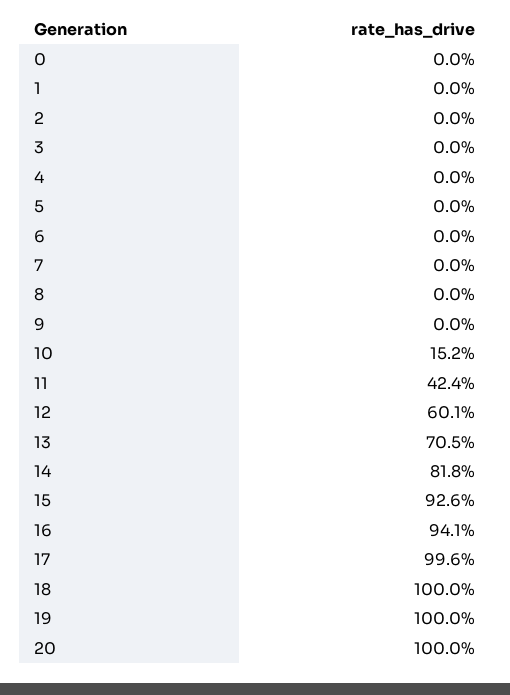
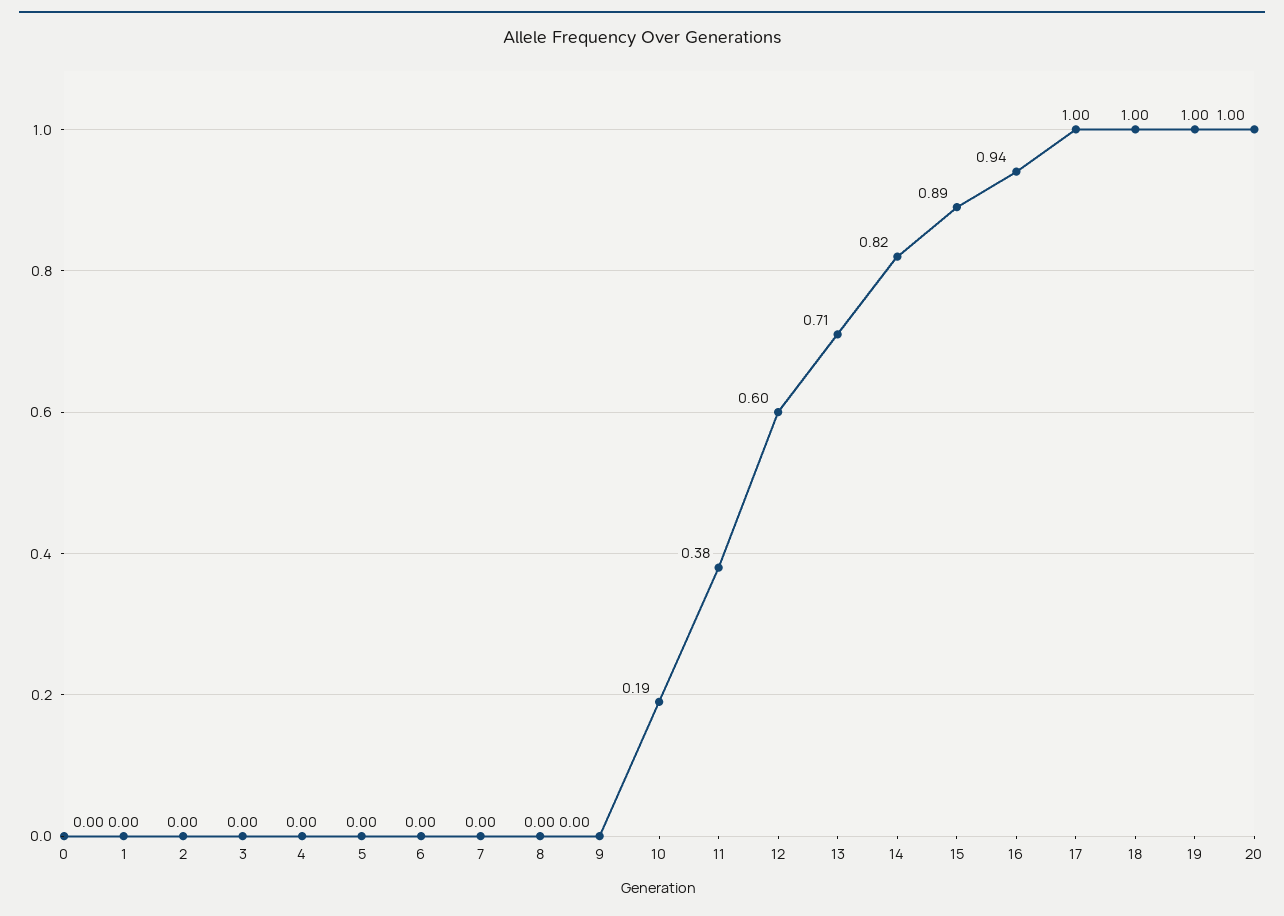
10: 0.152 -> 0.19
11: 0.424 -> 0.38
15: 0.926 -> 0.89

